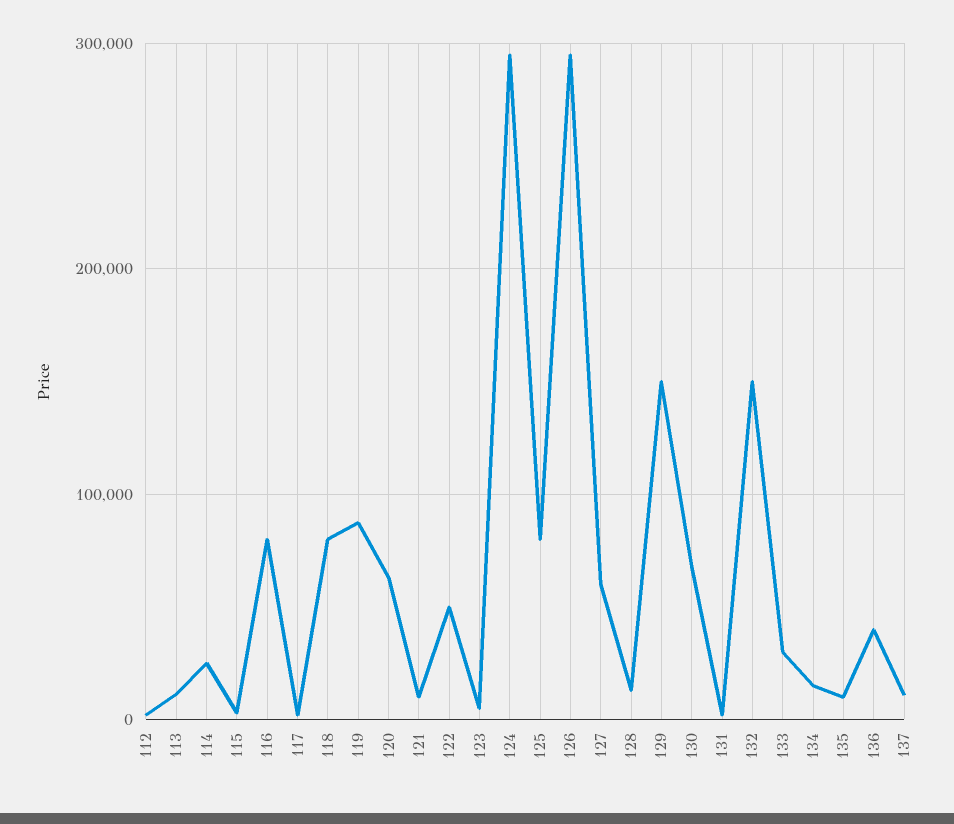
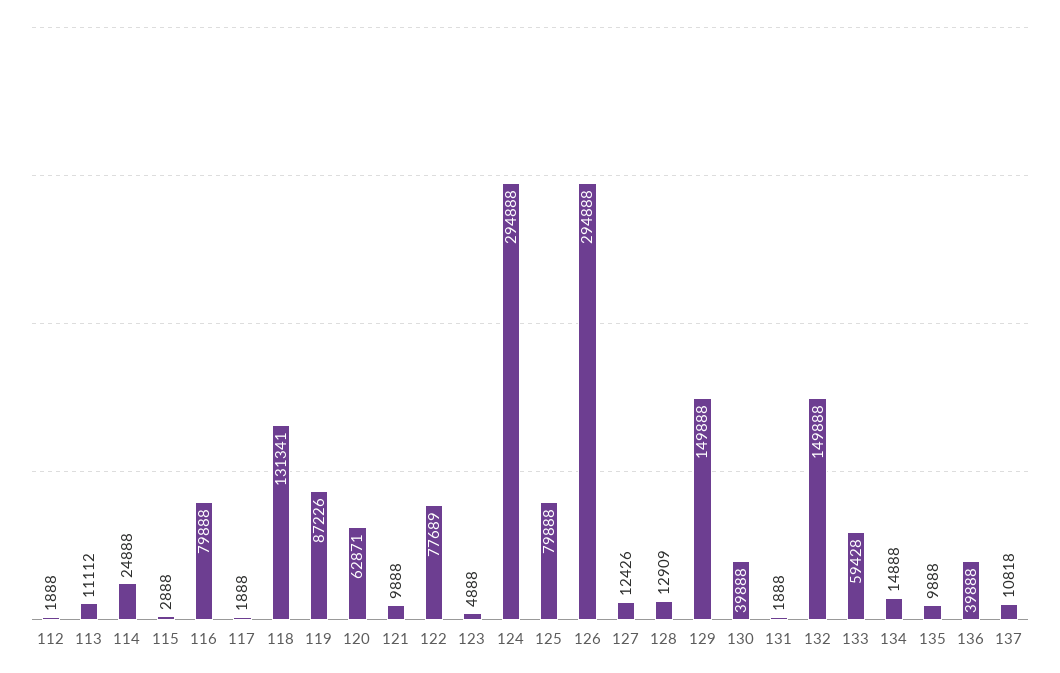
118: 80000 -> 131341
122: 50000 -> 77689
127: 60000 -> 12426
130: 70000 -> 39888
133: 30000 -> 59428

